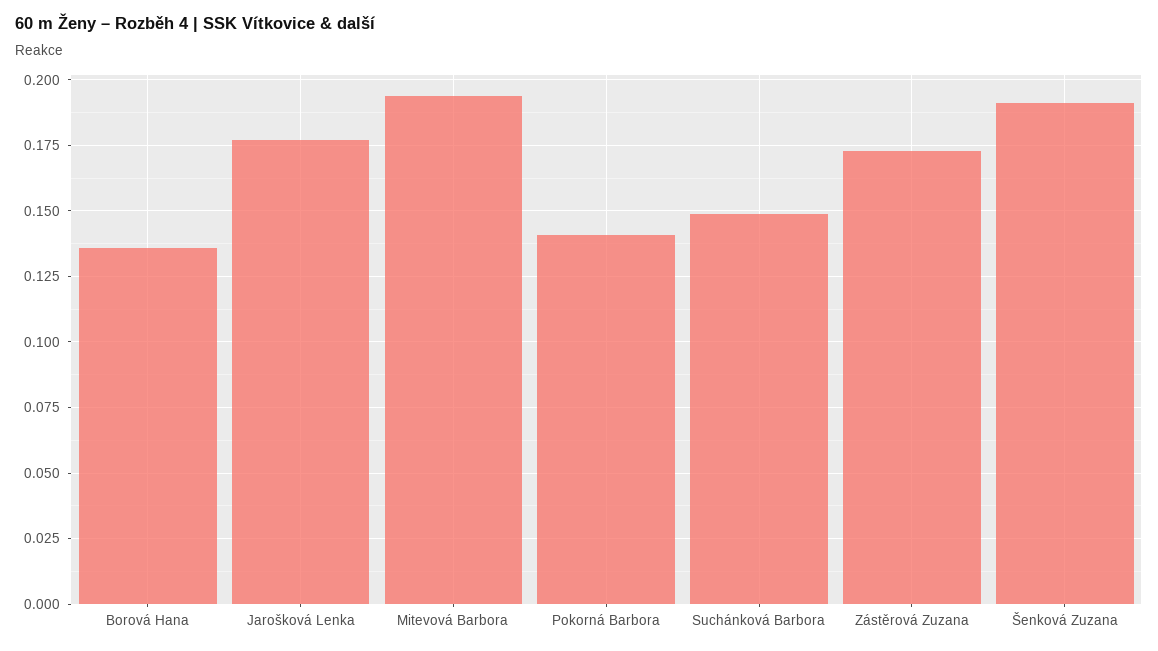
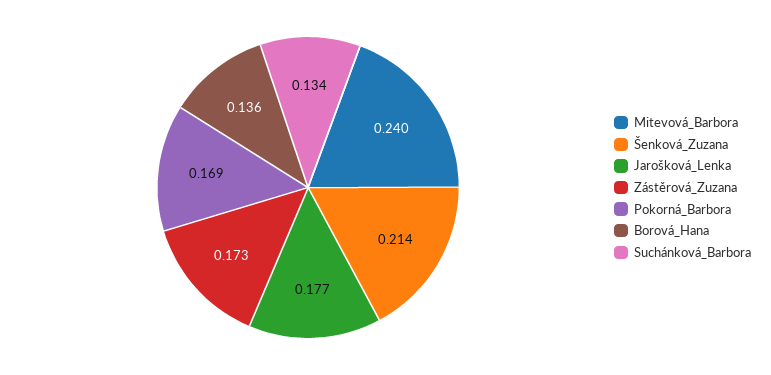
Mitevová Barbora: 0.195 -> 0.24
Pokorná Barbora: 0.14 -> 0.169
Suchánková Barbora: 0.15 -> 0.134
Šenková Zuzana: 0.19 -> 0.214

